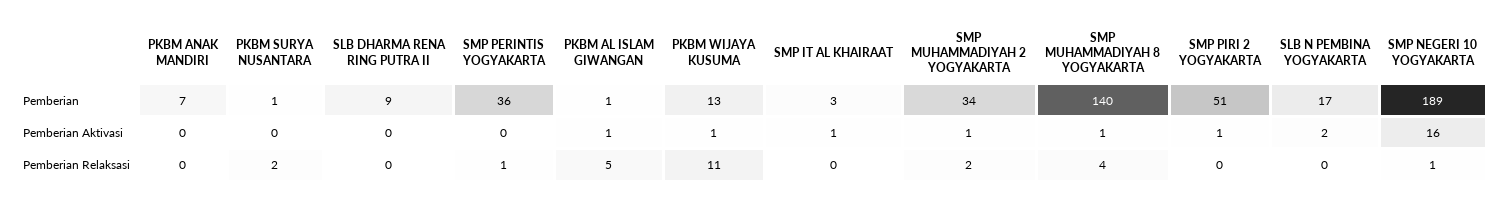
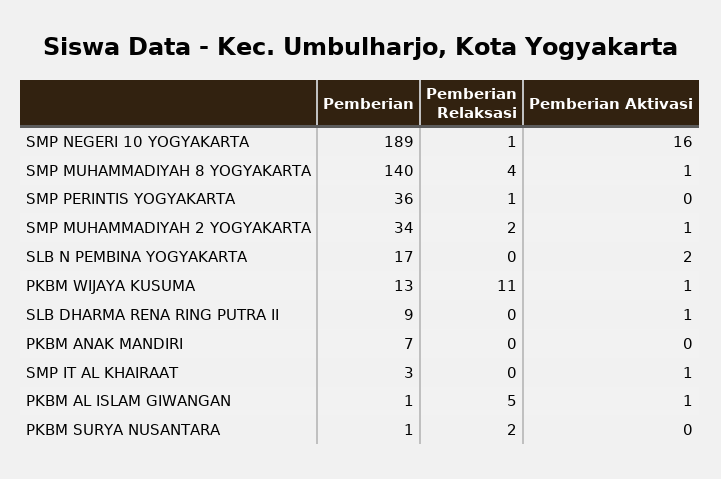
SMP PIRI 2 YOGYAKARTA, Pemberian: 51 -> none
SLB DHARMA RENA RING PUTRA II, Pemberian Aktivasi: 0 -> 1
SMP PIRI 2 YOGYAKARTA, Pemberian Aktivasi: 1 -> none
SMP PIRI 2 YOGYAKARTA, Pemberian Relaksasi: 0 -> none

